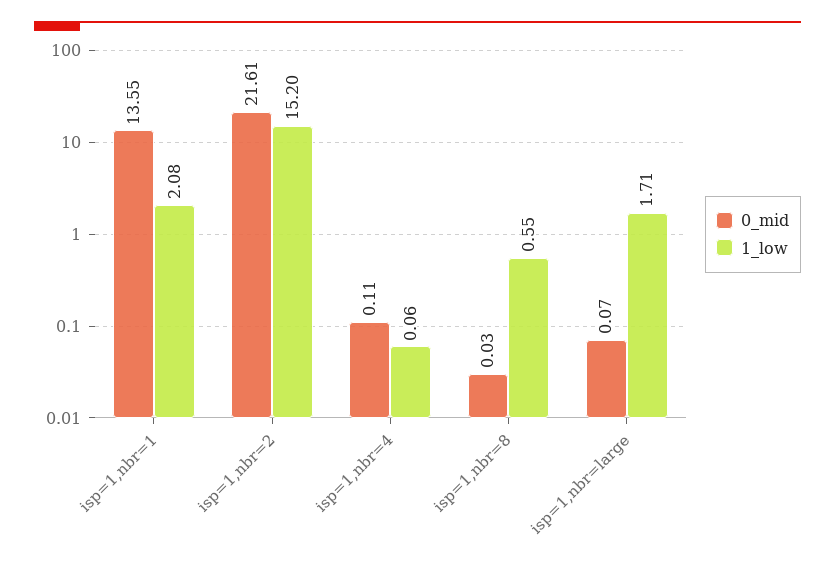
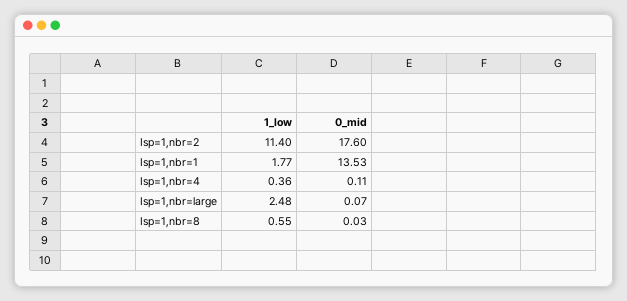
0_mid, isp=1,nbr=1: 13.55 -> 13.53
1_low, isp=1,nbr=1: 2.08 -> 1.77
0_mid, isp=1,nbr=2: 21.61 -> 17.6
1_low, isp=1,nbr=2: 15.2 -> 11.4
1_low, isp=1,nbr=4: 0.06 -> 0.36
1_low, isp=1,nbr=large: 1.71 -> 2.48

